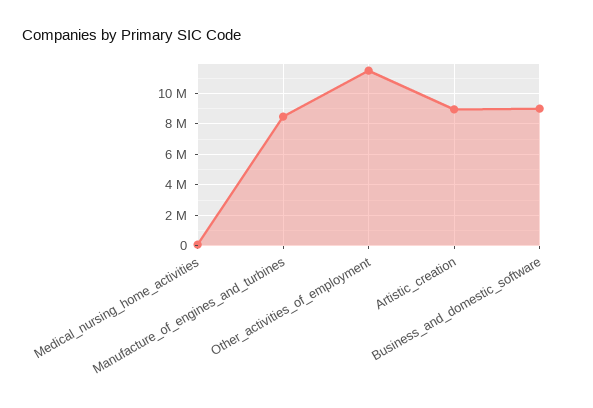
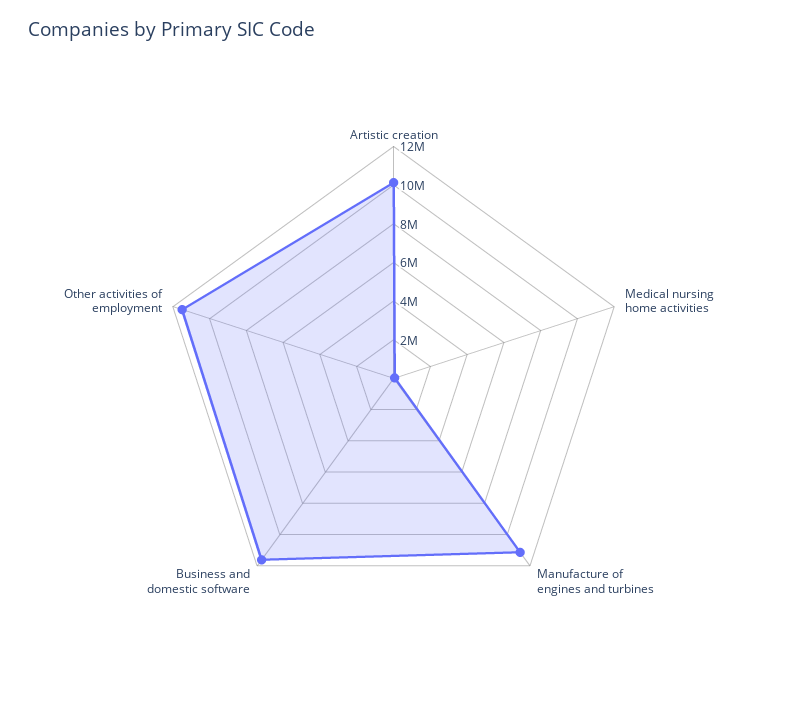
Manufacture_of_engines_and_turbines: 8500000 -> 11000000
Artistic_creation: 9000000 -> 10000000
Business_and_domestic_software: 9000000 -> 11500000

